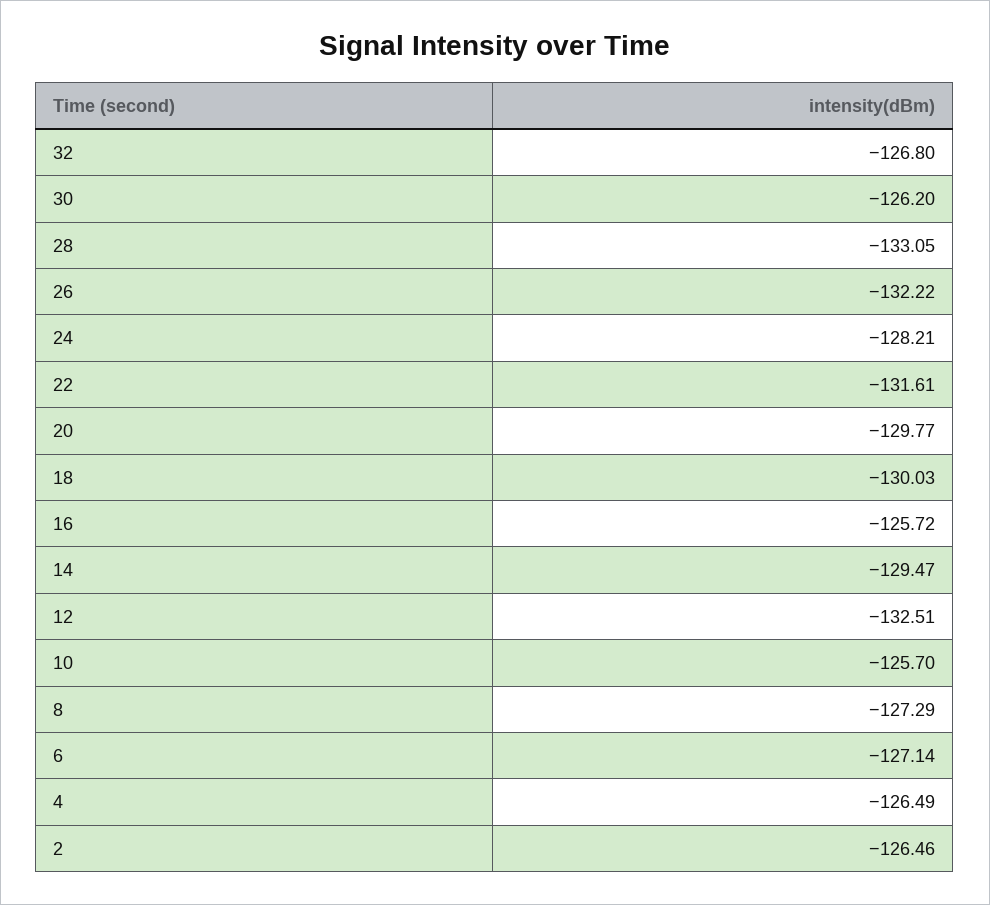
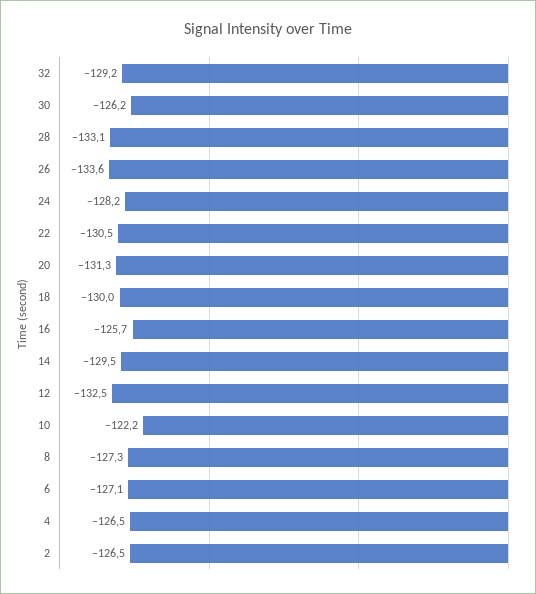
32: -126.8 -> -129.2
26: -132.22 -> -133.6
22: -131.61 -> -130.5
20: -129.77 -> -131.3
10: -125.7 -> -122.2

